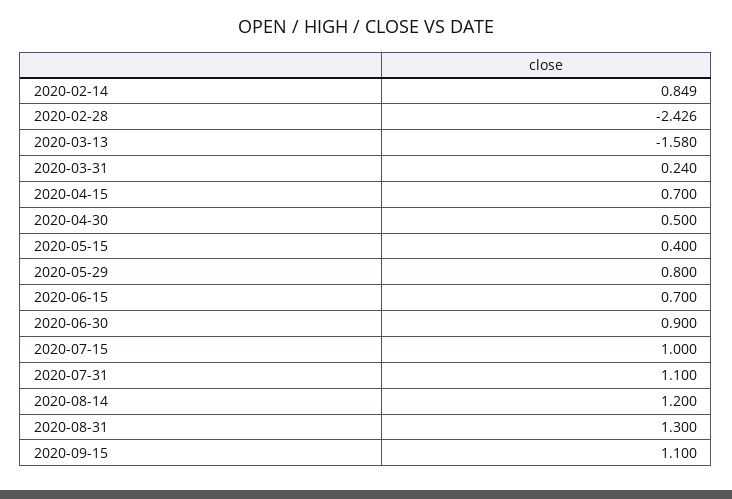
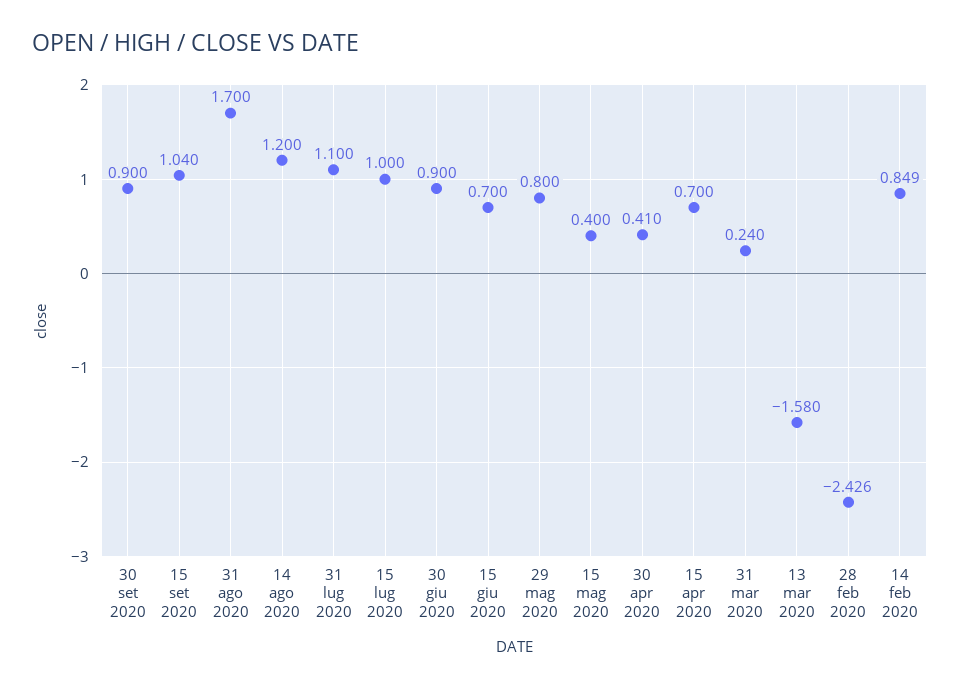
2020-04-30: 0.5 -> 0.41
2020-08-31: 1.3 -> 1.7
2020-09-15: 1.1 -> 1.04
30 set 2020: none -> 0.9

